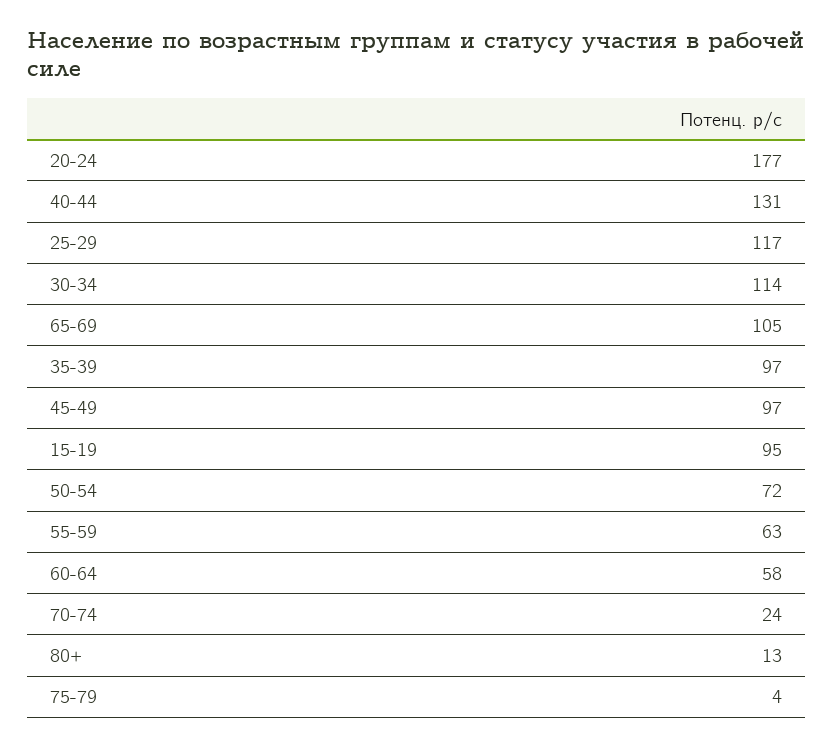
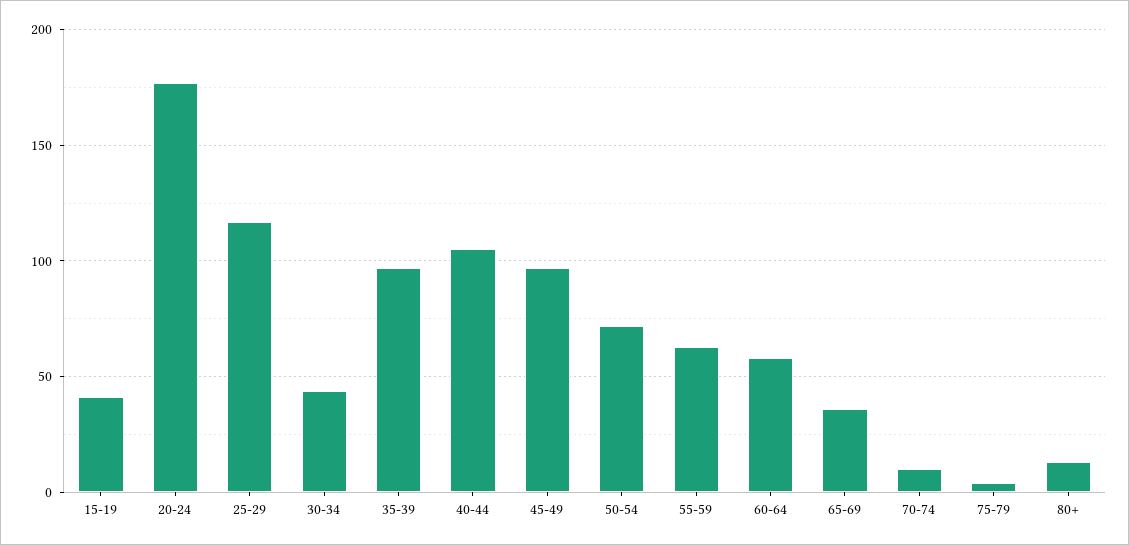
40-44: 131 -> 105
30-34: 114 -> 45
65-69: 105 -> 35
15-19: 95 -> 40
70-74: 24 -> 10

